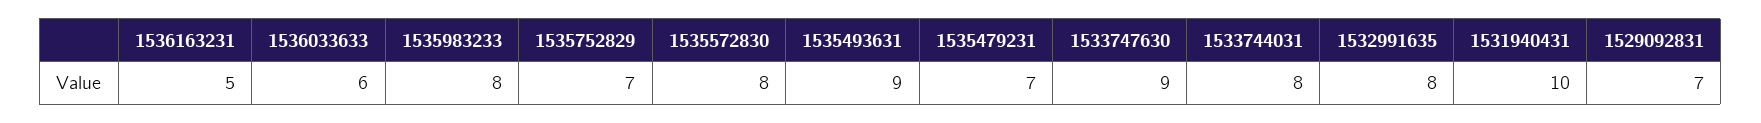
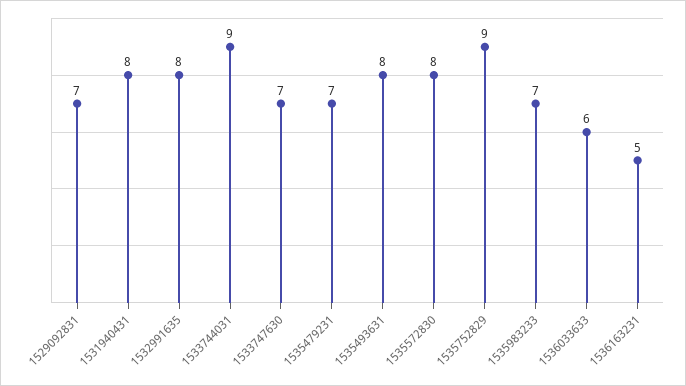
1535983233: 8 -> 7
1535752829: 7 -> 9
1535493631: 9 -> 8
1533747630: 9 -> 7
1533744031: 8 -> 9
1531940431: 10 -> 8

